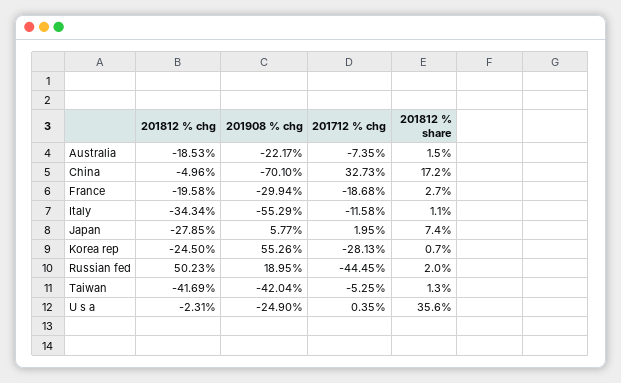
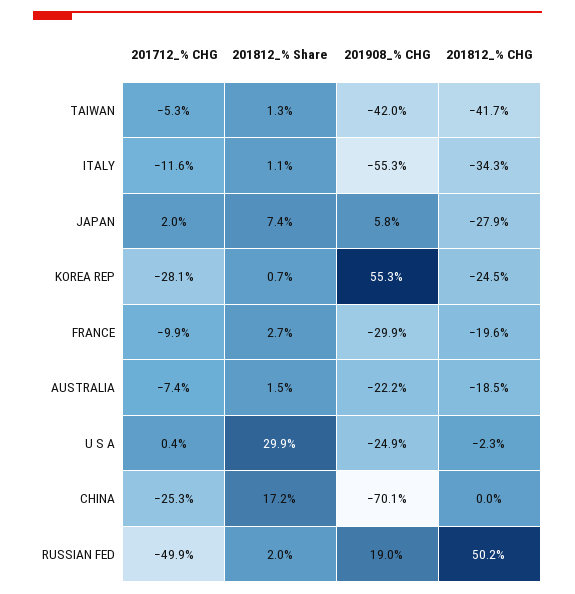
201812 % chg, China: -4.96 -> 0
201712 % chg, China: 32.73 -> -25.3
201712 % chg, France: -18.68 -> -9.9
201712 % chg, Russian fed: -44.45 -> -49.9
201812 % share, U s a: 35.6 -> 29.9

